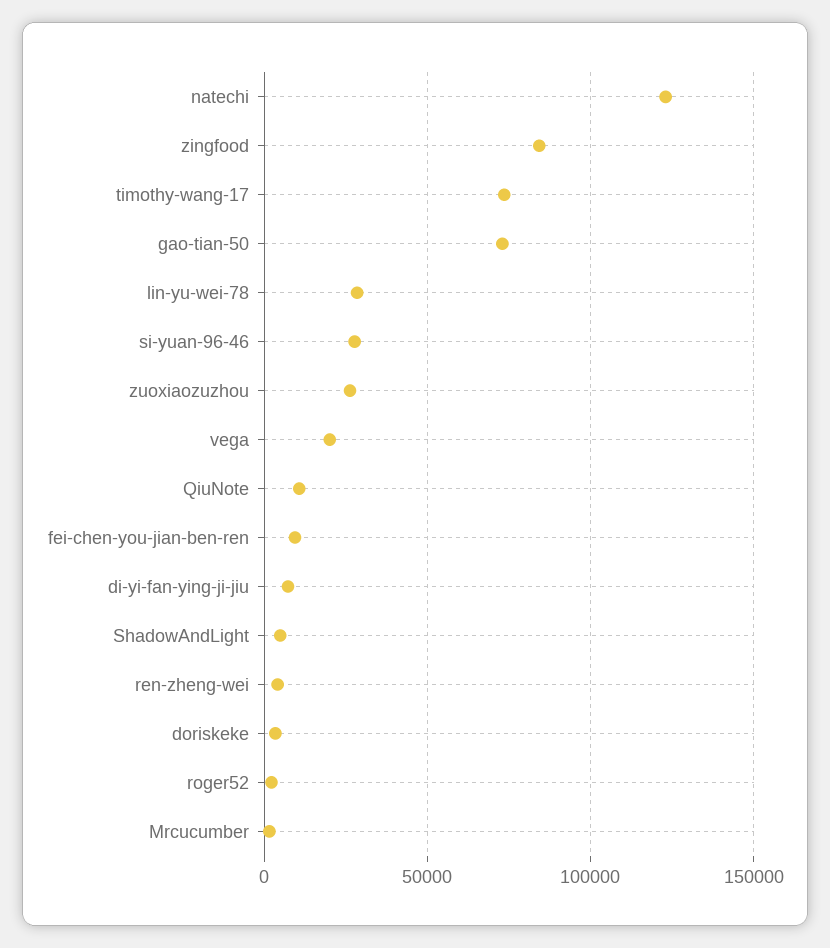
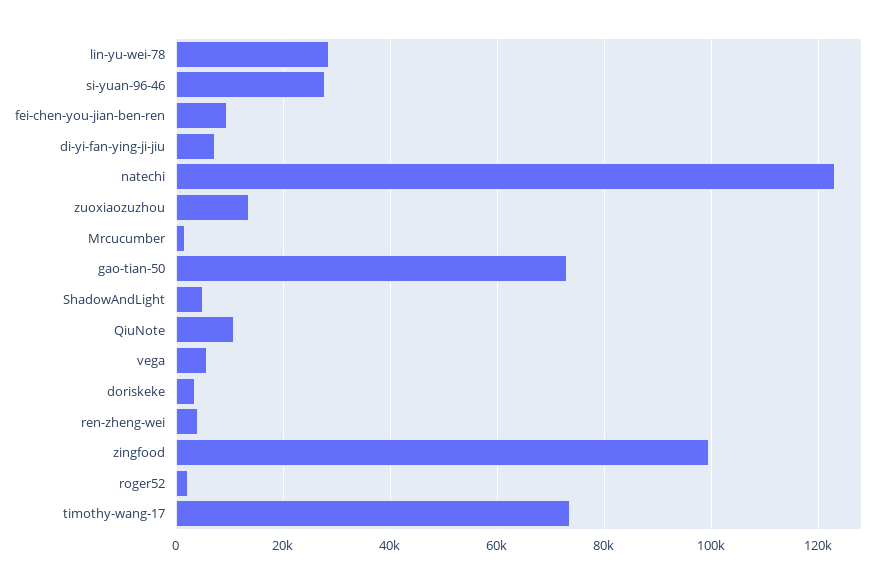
zingfood: 85000 -> 100000
zuoxiaozuzhou: 25000 -> 14000
vega: 20000 -> 6000

